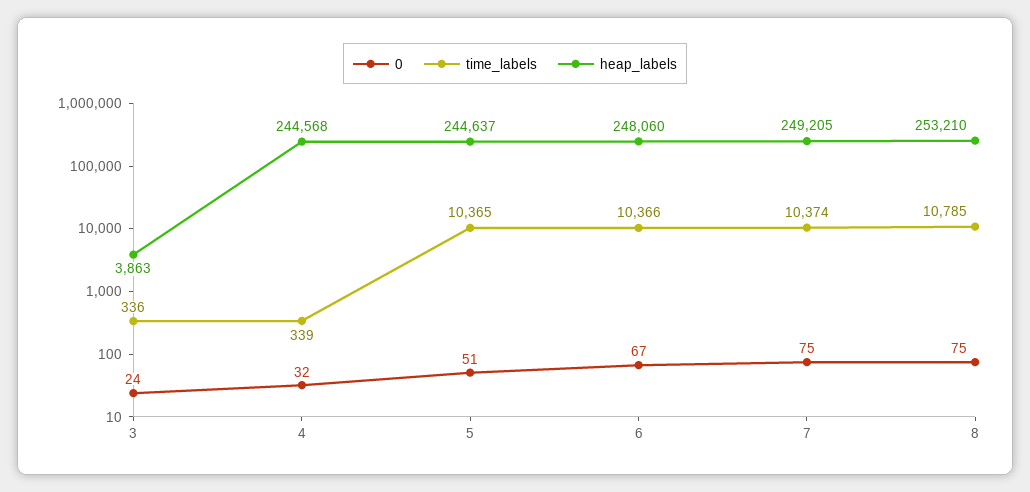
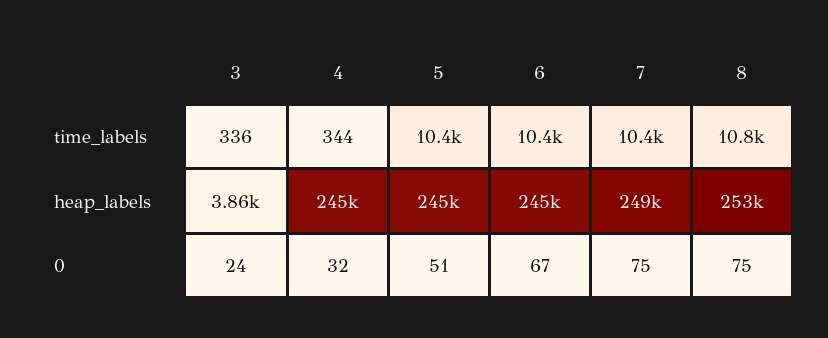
time_labels, 4: 339 -> 344
heap_labels, 6: 248060 -> 245000

